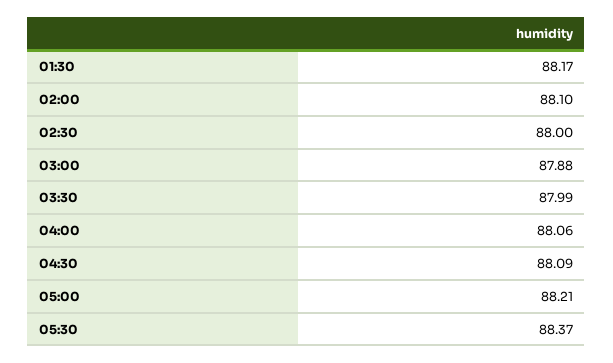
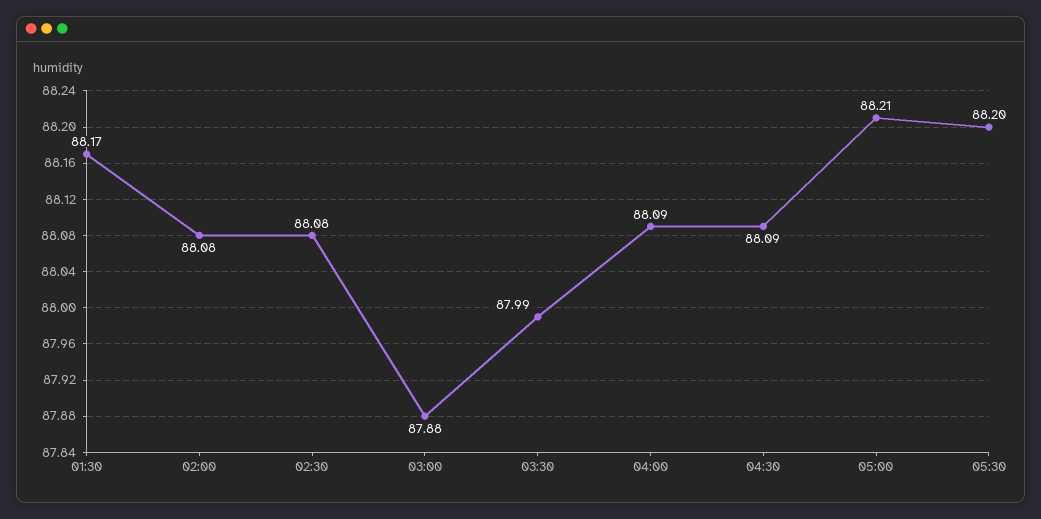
02:00: 88.1 -> 88.08
02:30: 88 -> 88.08
04:00: 88.06 -> 88.09
05:30: 88.37 -> 88.2

